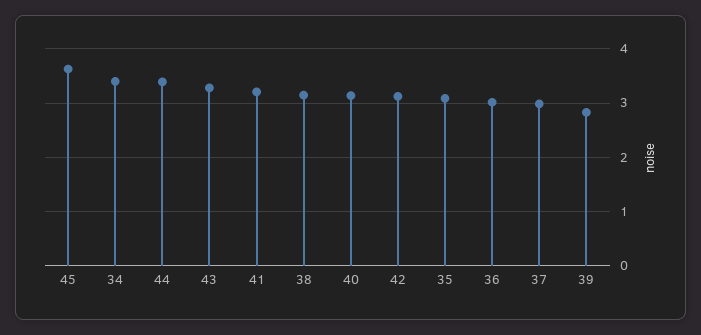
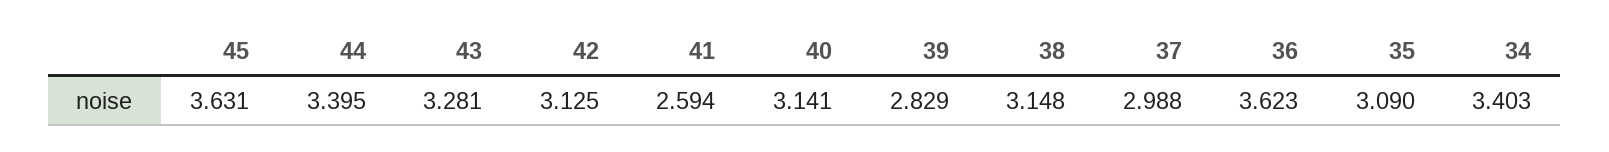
41: 3.2 -> 2.594
36: 3 -> 3.623

